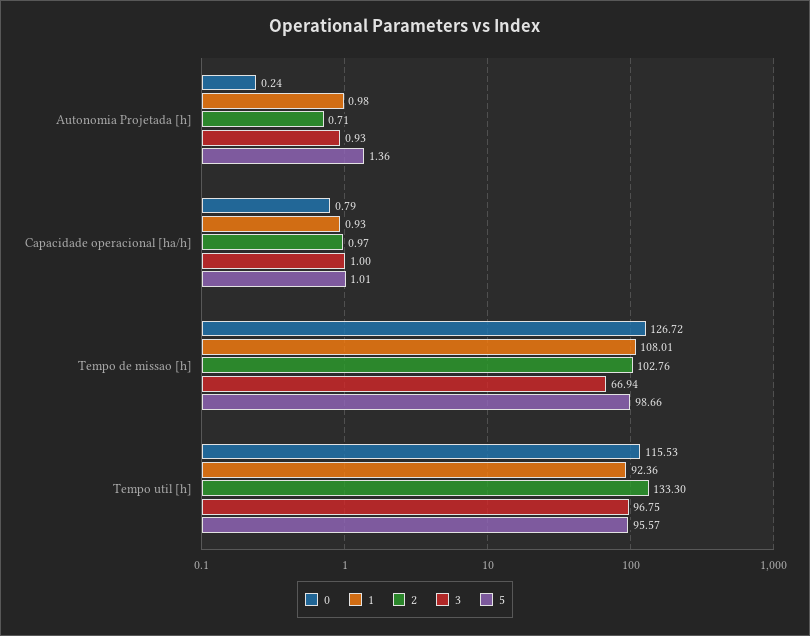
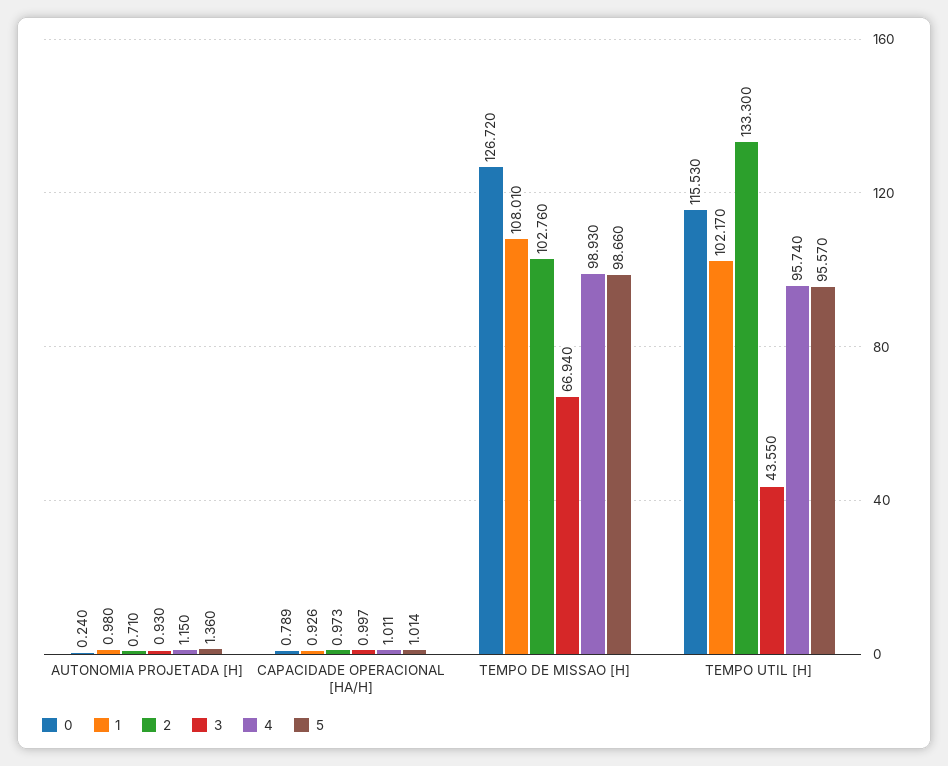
1, Tempo util [h]: 92.36 -> 102.17
3, Tempo util [h]: 96.75 -> 43.55
4, Autonomia Projetada [h]: none -> 1.15
4, Capacidade operacional [ha/h]: none -> 1.011
4, Tempo de missao [h]: none -> 98.93
4, Tempo util [h]: none -> 95.74

